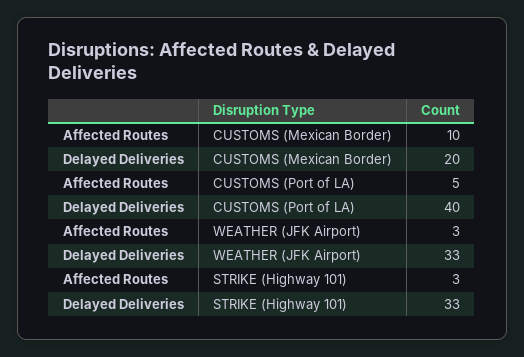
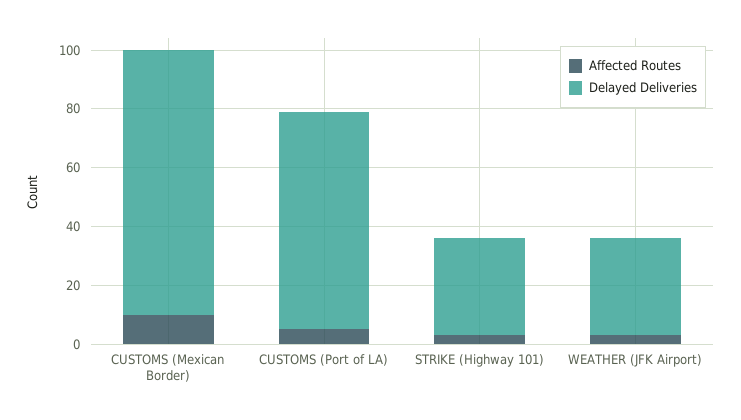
Delayed Deliveries, CUSTOMS (Mexican Border): 20 -> 90
Delayed Deliveries, CUSTOMS (Port of LA): 40 -> 75

